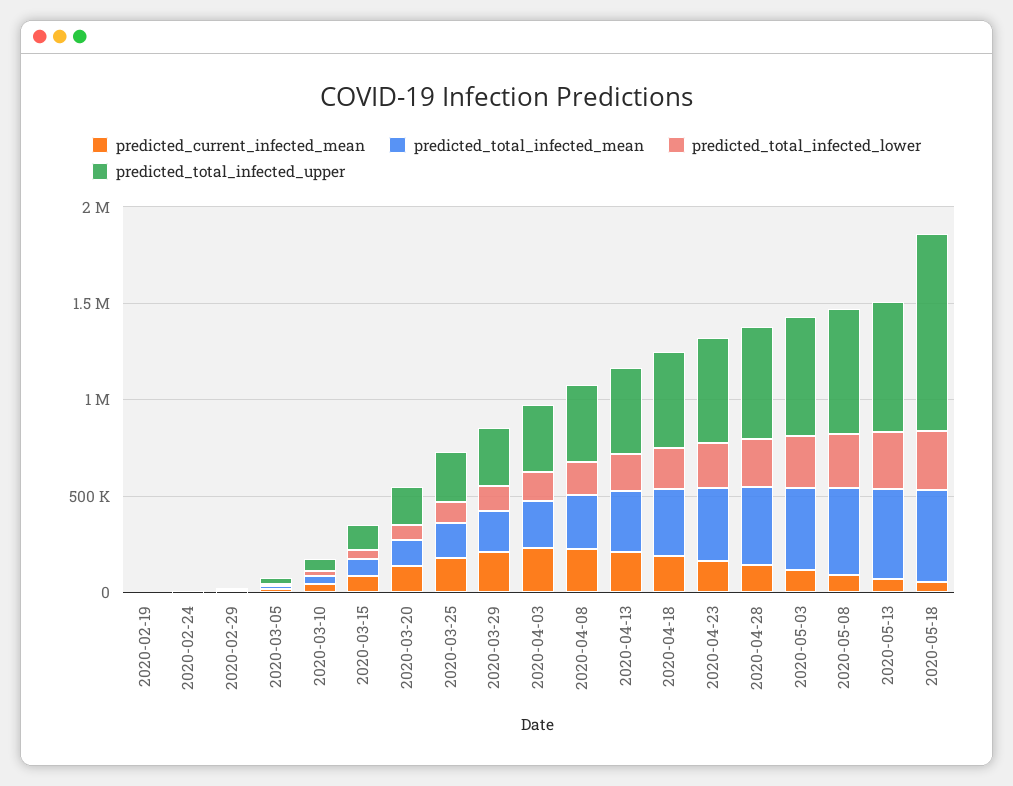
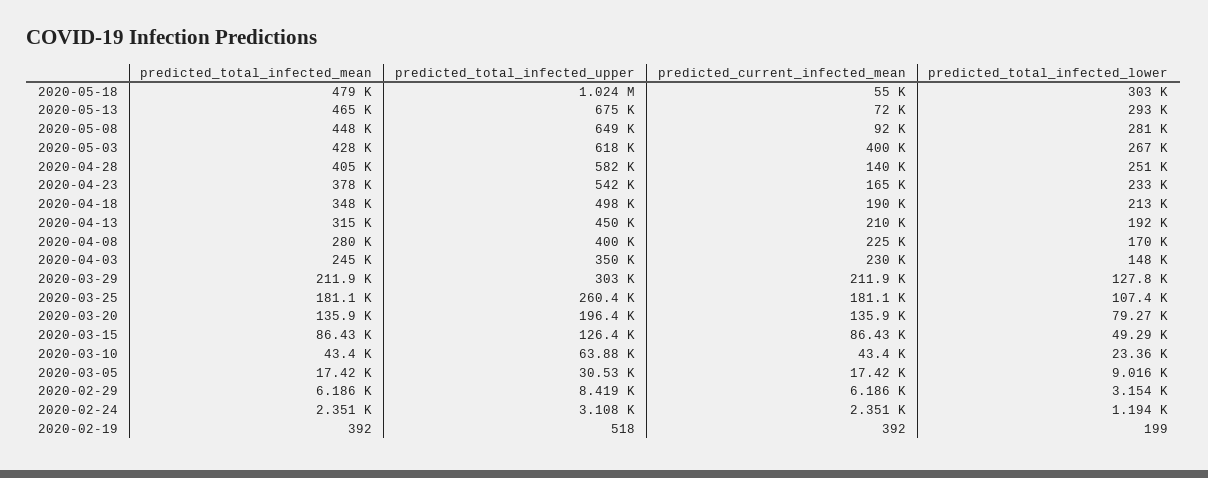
predicted_current_infected_mean, 2020-05-03: 100000 -> 400000

